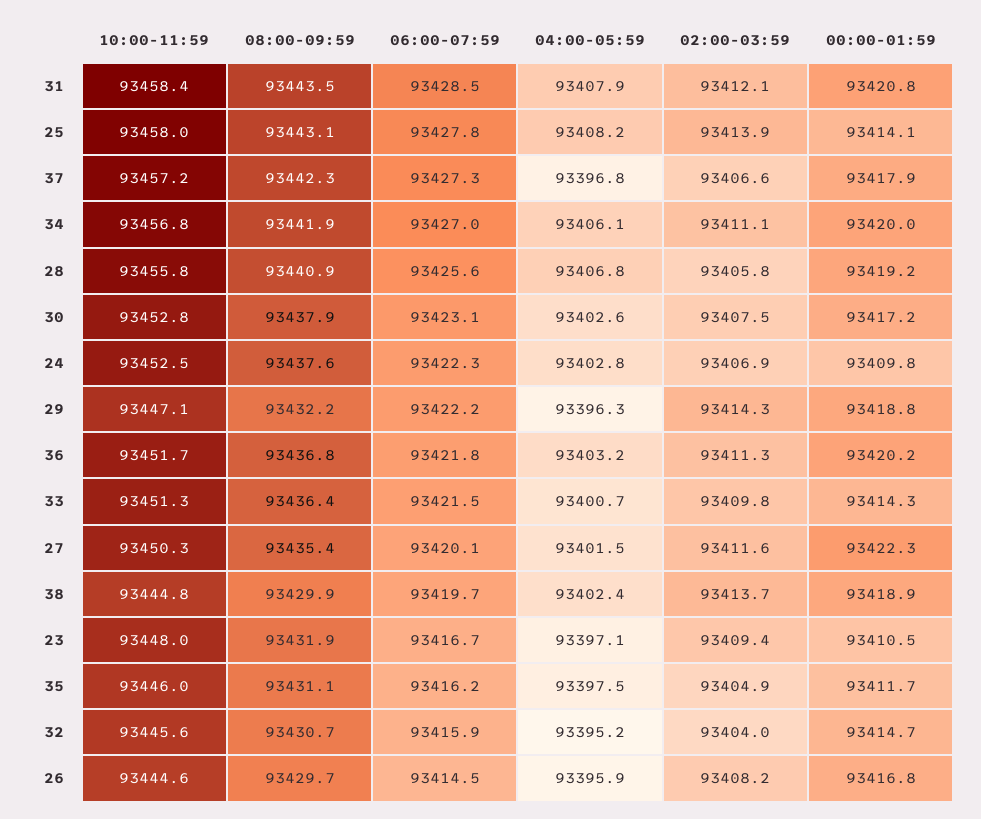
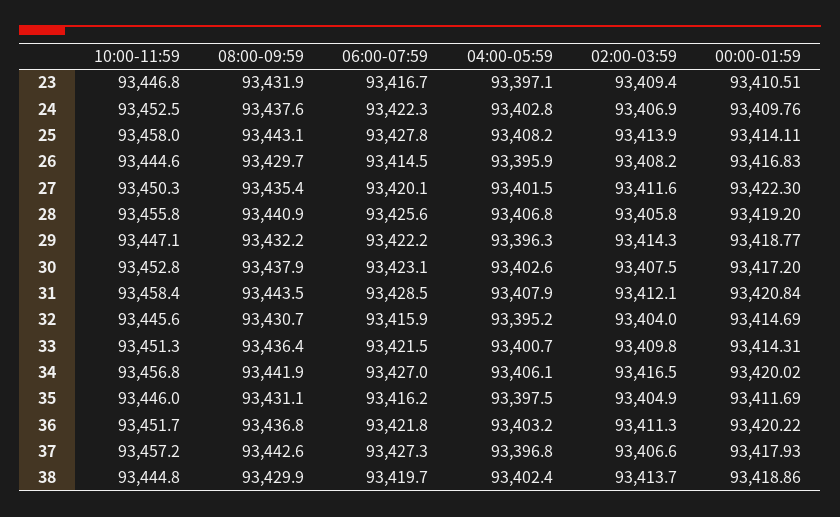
08:00-09:59, 37: 93442.3 -> 93442.6
02:00-03:59, 34: 93411.1 -> 93416.5
10:00-11:59, 23: 93448 -> 93446.8

